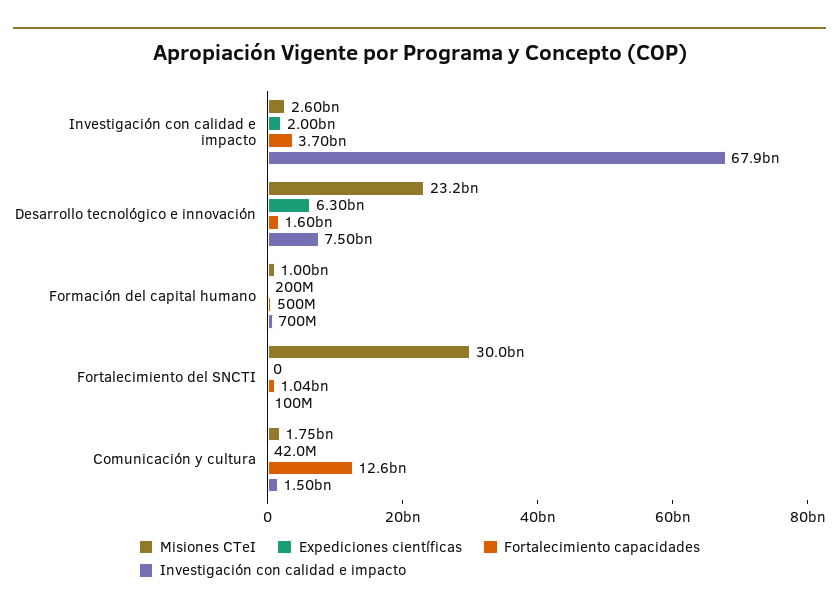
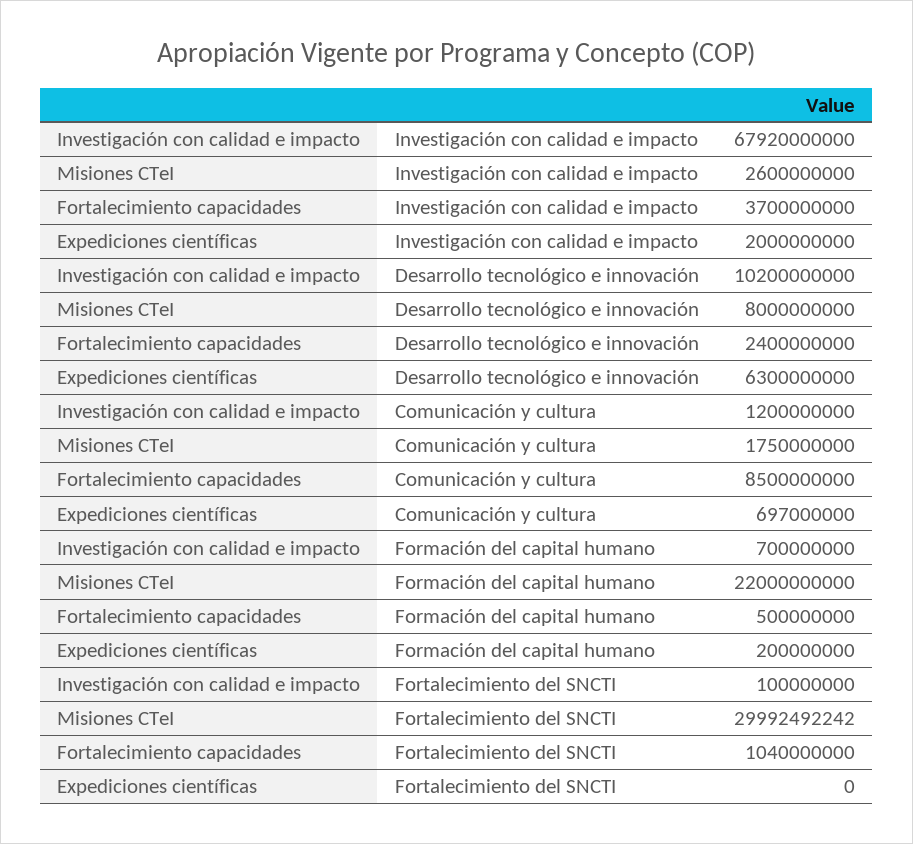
Misiones CTeI, Desarrollo tecnológico e innovación: 23200000000 -> 8000000000
Fortalecimiento capacidades, Desarrollo tecnológico e innovación: 1600000000 -> 2400000000
Investigación con calidad e impacto, Desarrollo tecnológico e innovación: 7500000000 -> 10200000000
Misiones CTeI, Formación del capital humano: 1000000000 -> 22000000000
Expediciones científicas, Comunicación y cultura: 42000000 -> 697000000
Fortalecimiento capacidades, Comunicación y cultura: 12600000000 -> 8500000000
Investigación con calidad e impacto, Comunicación y cultura: 1500000000 -> 1200000000

